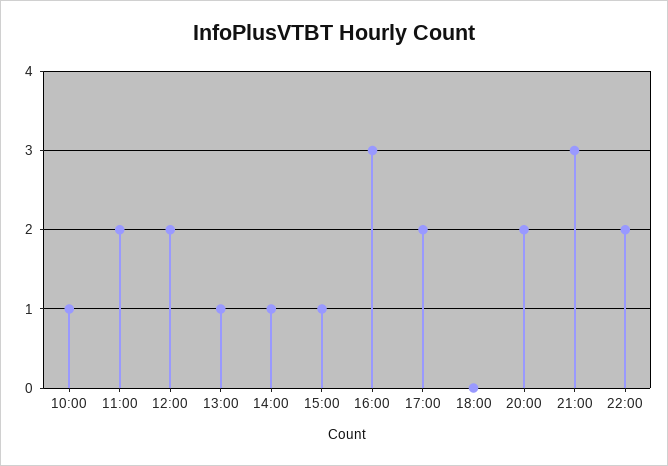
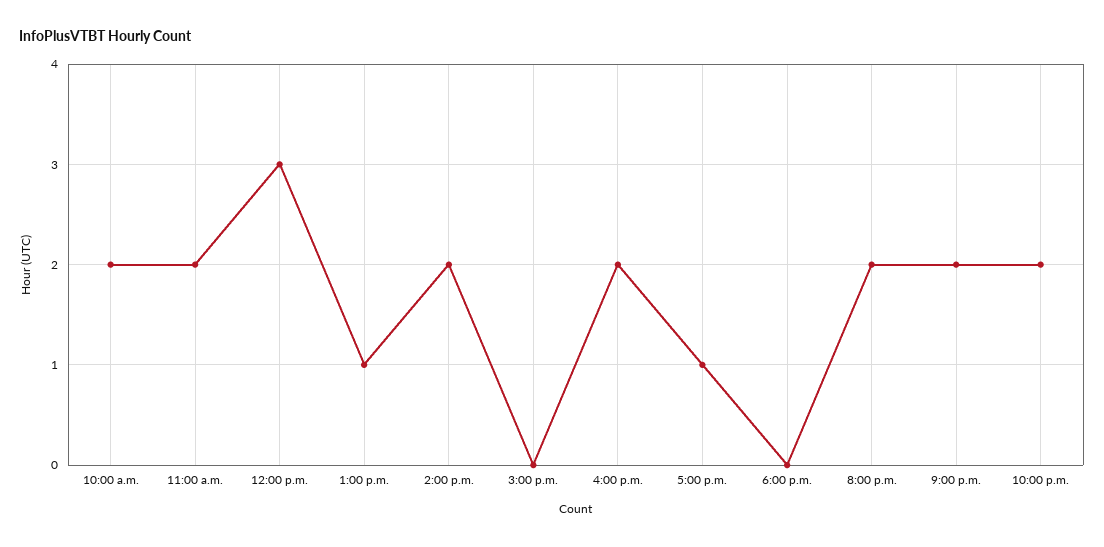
10:00: 1 -> 2
12:00: 2 -> 3
14:00: 1 -> 2
15:00: 1 -> 0
16:00: 3 -> 2
17:00: 2 -> 1
21:00: 3 -> 2

